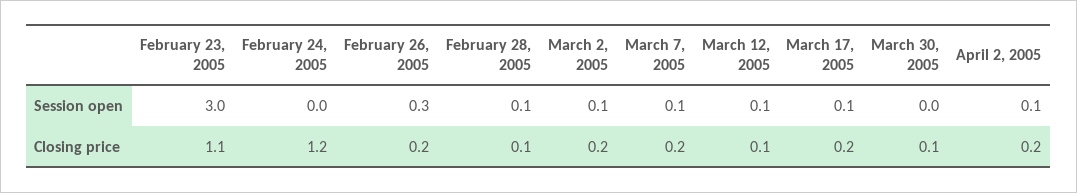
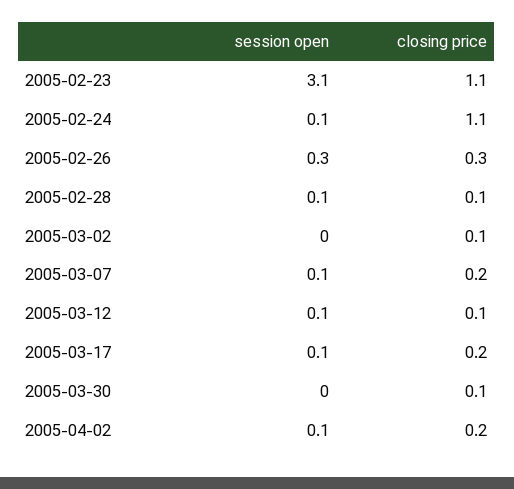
February 23, 2005, Session open: 3 -> 3.1
February 24, 2005, Session open: 0 -> 0.1
March 2, 2005, Session open: 0.1 -> 0
February 24, 2005, Closing price: 1.2 -> 1.1
February 26, 2005, Closing price: 0.2 -> 0.3
March 2, 2005, Closing price: 0.2 -> 0.1

